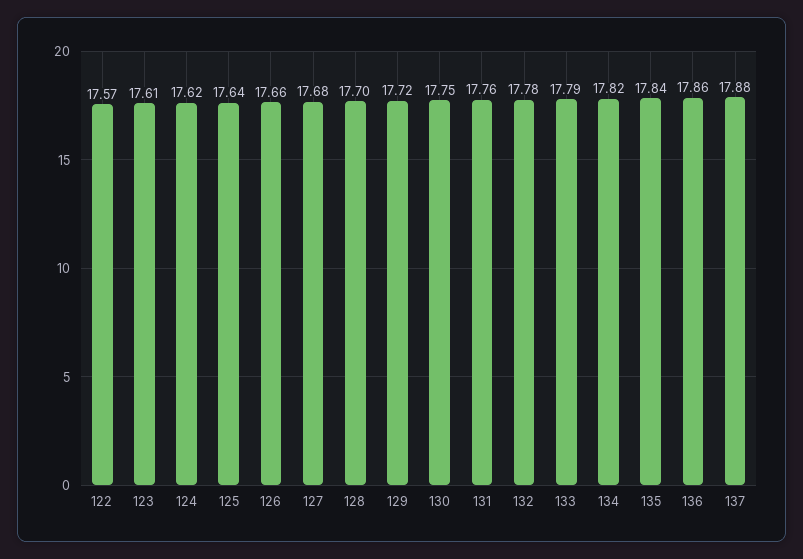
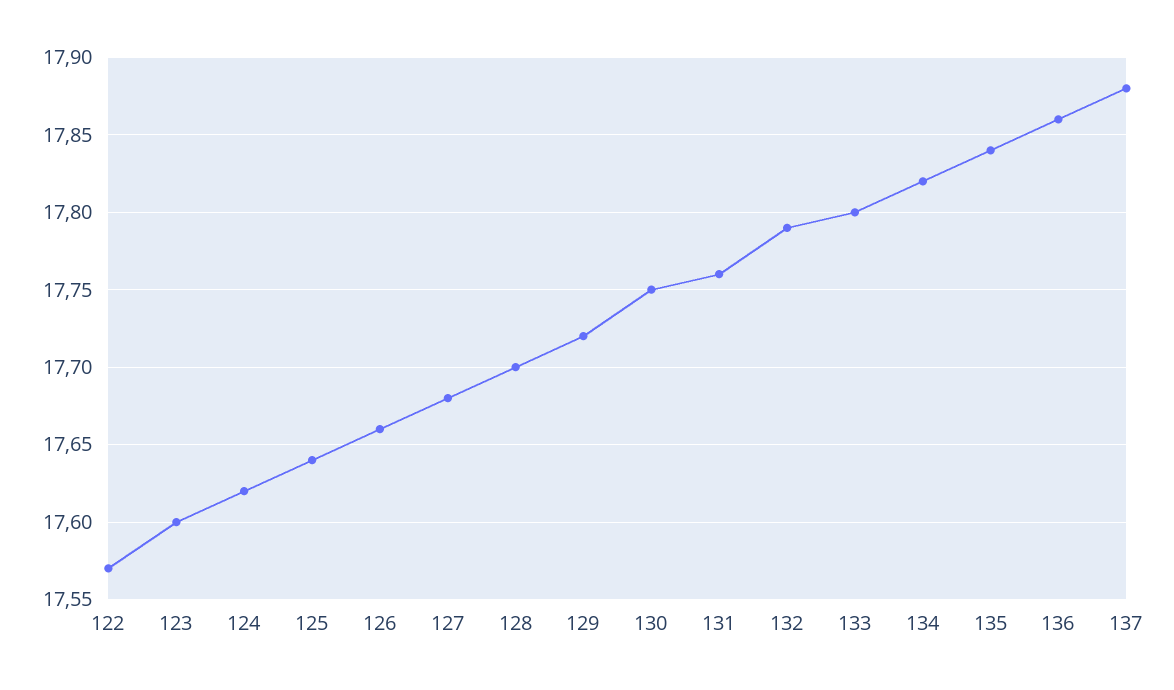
123: 17.61 -> 17.6
132: 17.78 -> 17.79
133: 17.79 -> 17.8

